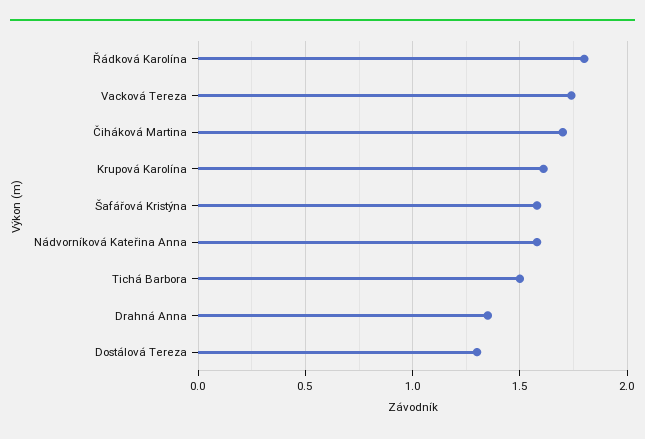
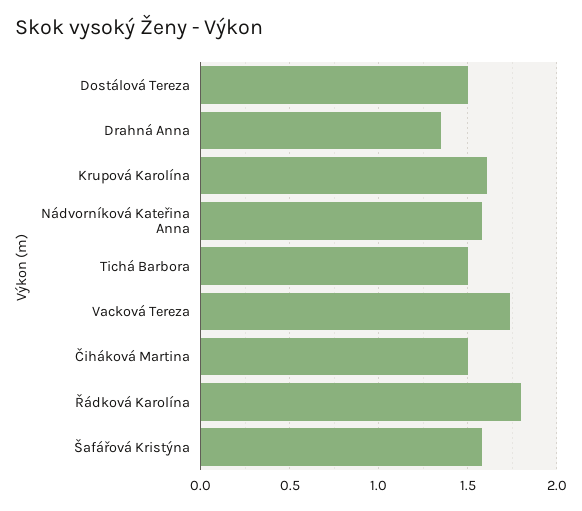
Čiháková Martina: 1.7 -> 1.5
Dostálová Tereza: 1.3 -> 1.5

